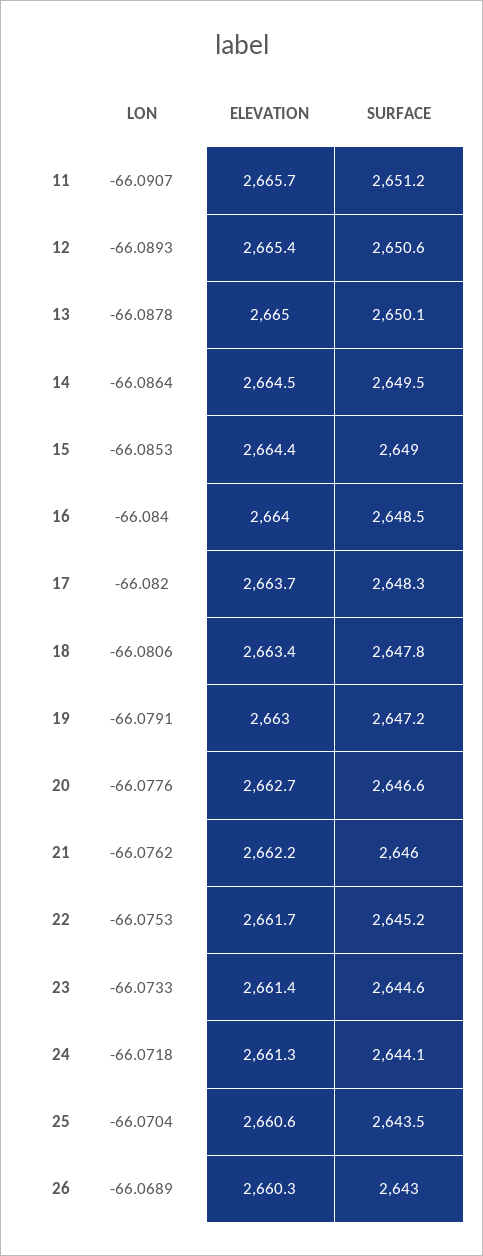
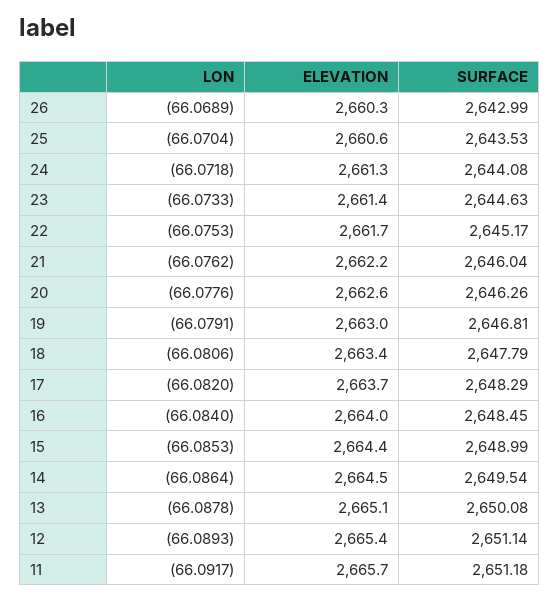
LON, 11: -66.0907 -> -66.0917
SURFACE, 12: 2650.6 -> 2651.14
ELEVATION, 13: 2665 -> 2665.1
SURFACE, 19: 2647.2 -> 2646.81
ELEVATION, 20: 2662.7 -> 2662.6
SURFACE, 20: 2646.6 -> 2646.26

